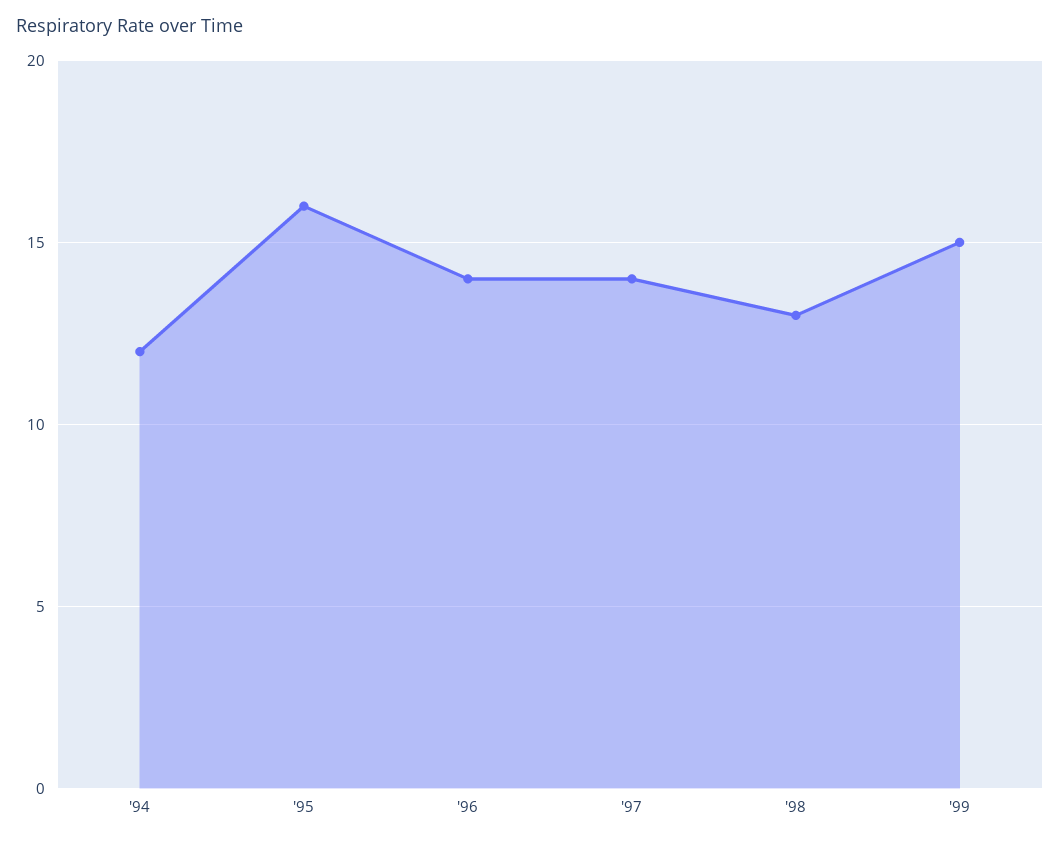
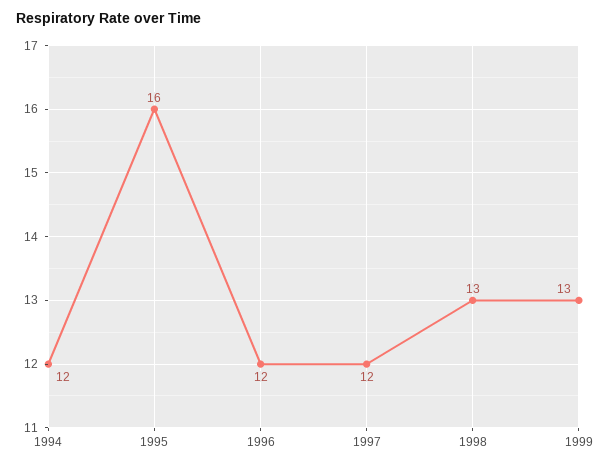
'96: 14 -> 12
'97: 14 -> 12
'99: 15 -> 13

